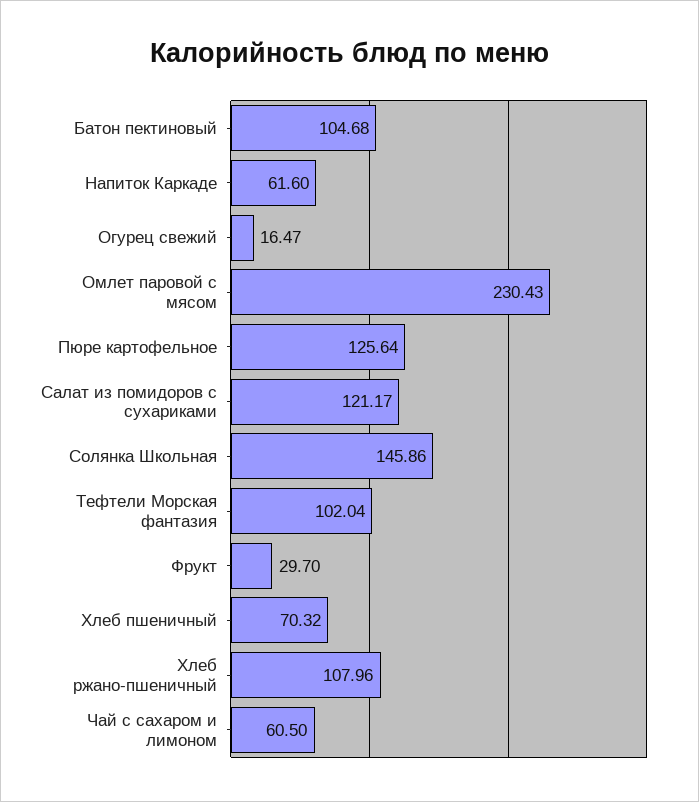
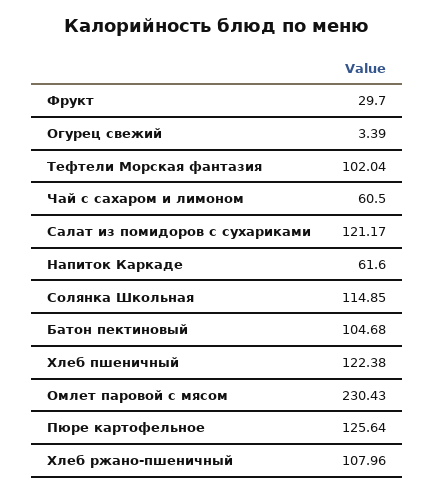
Огурец свежий: 16.47 -> 3.39
Солянка Школьная: 145.86 -> 114.85
Хлеб пшеничный: 70.32 -> 122.38

